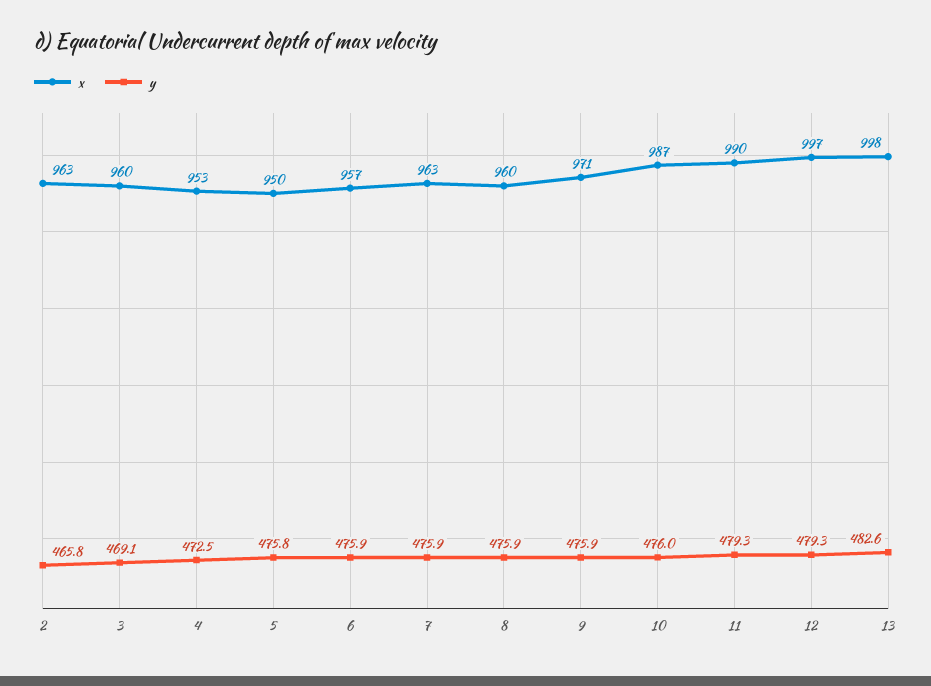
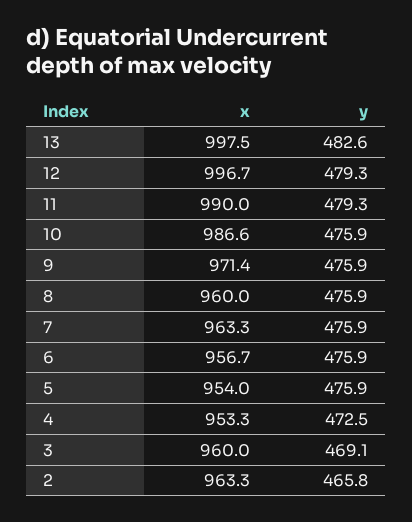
x, 5: 950 -> 954
y, 5: 475.8 -> 475.9
y, 10: 476 -> 475.9

